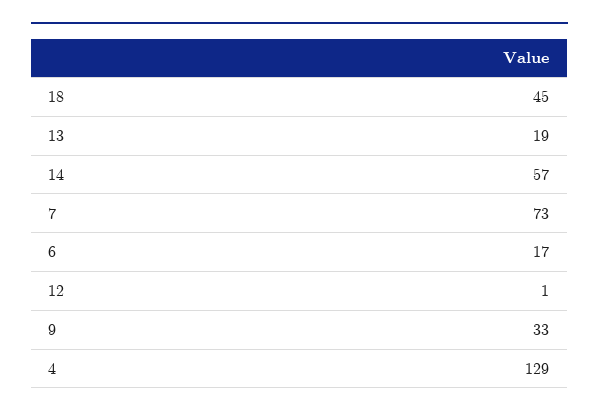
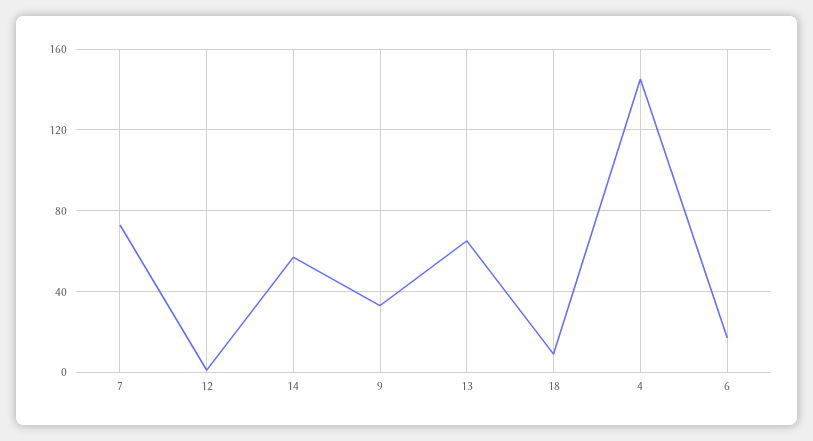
18: 45 -> 10
13: 19 -> 65
4: 129 -> 145

